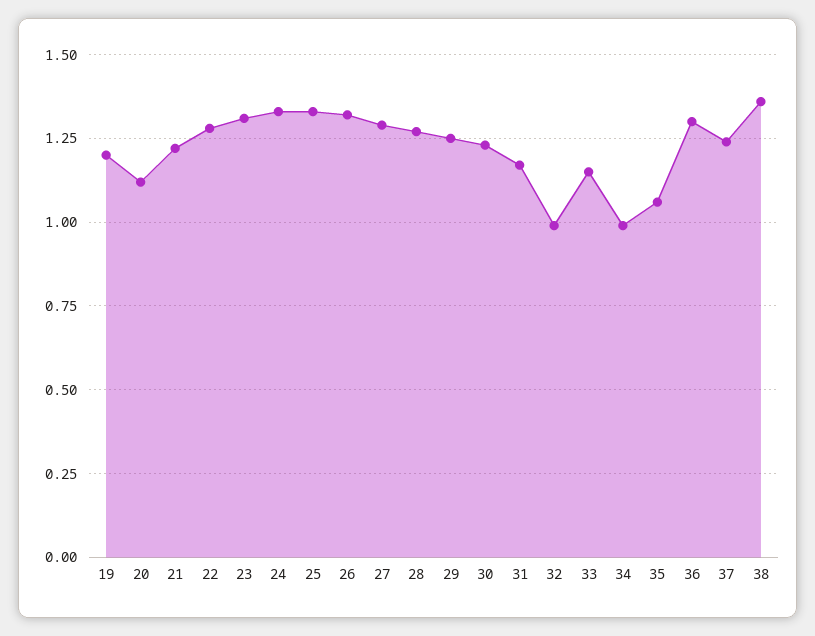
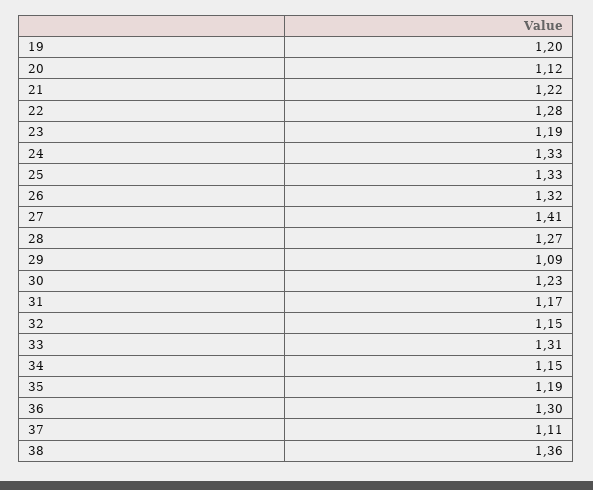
23: 1.3 -> 1.19
27: 1.3 -> 1.41
29: 1.25 -> 1.09
32: 1 -> 1.15
33: 1.15 -> 1.31
34: 1 -> 1.15
35: 1.05 -> 1.19
37: 1.25 -> 1.11

